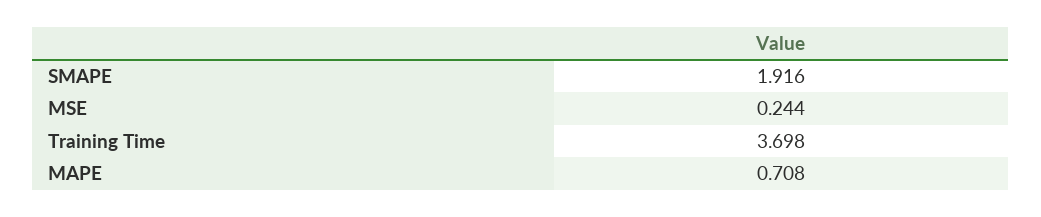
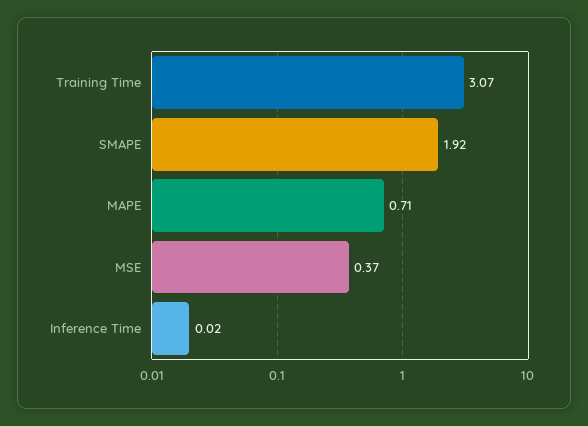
MSE: 0.244 -> 0.37
Training Time: 3.698 -> 3.07
Inference Time: none -> 0.02

